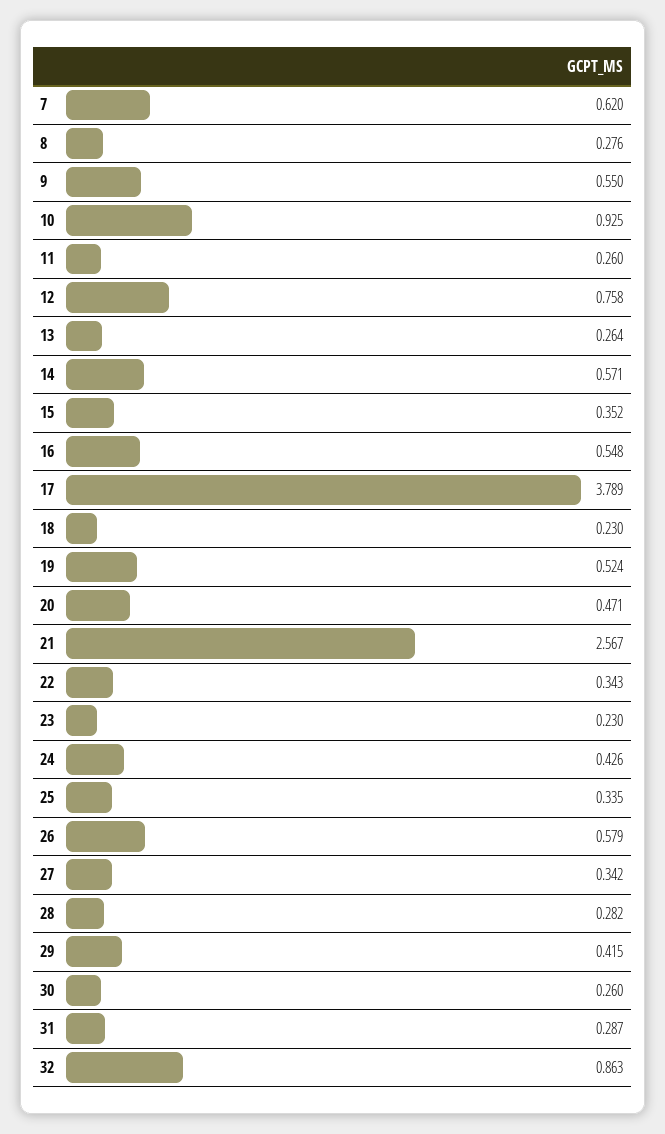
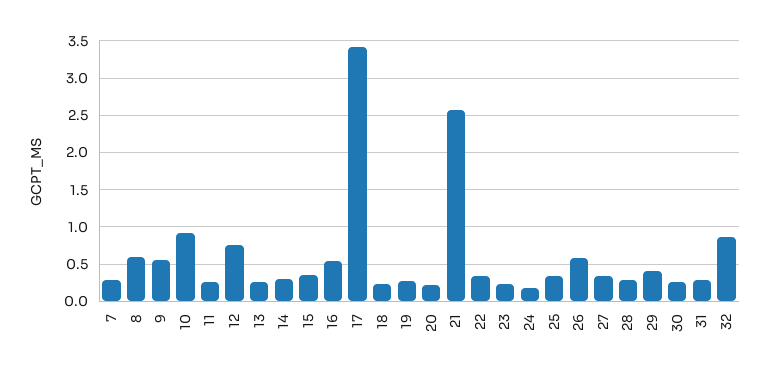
7: 0.62 -> 0.3
8: 0.276 -> 0.6
14: 0.571 -> 0.3
17: 3.789 -> 3.4
19: 0.524 -> 0.3
20: 0.471 -> 0.2
24: 0.426 -> 0.2

